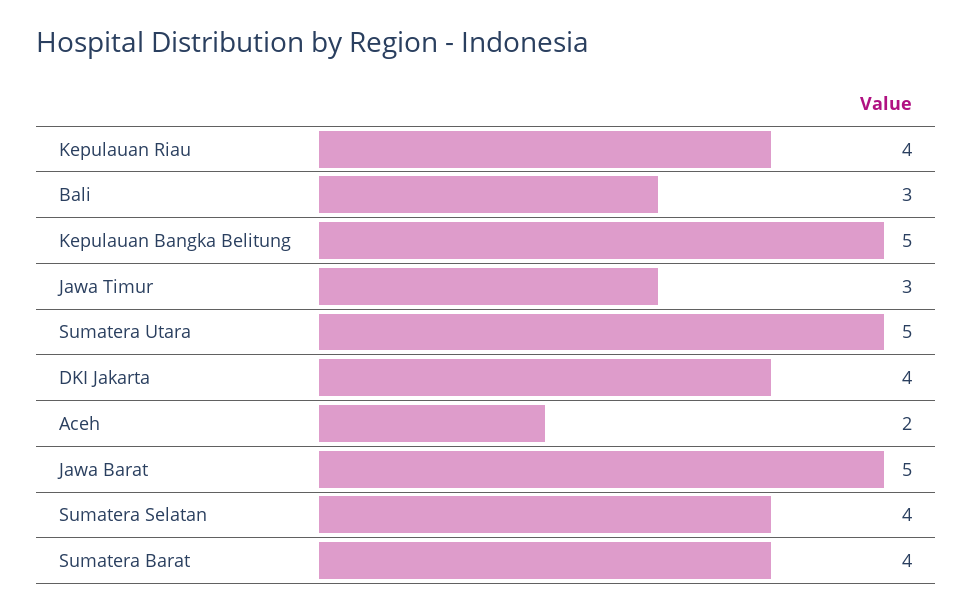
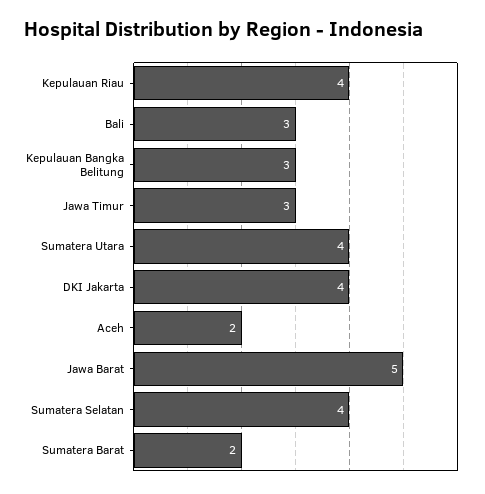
Kepulauan Bangka Belitung: 5 -> 3
Sumatera Utara: 5 -> 4
Sumatera Barat: 4 -> 2

